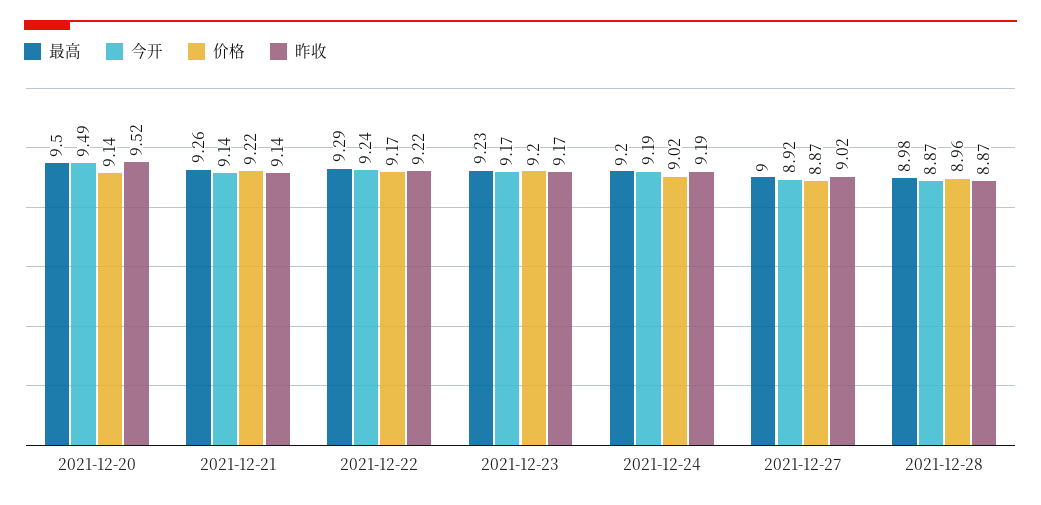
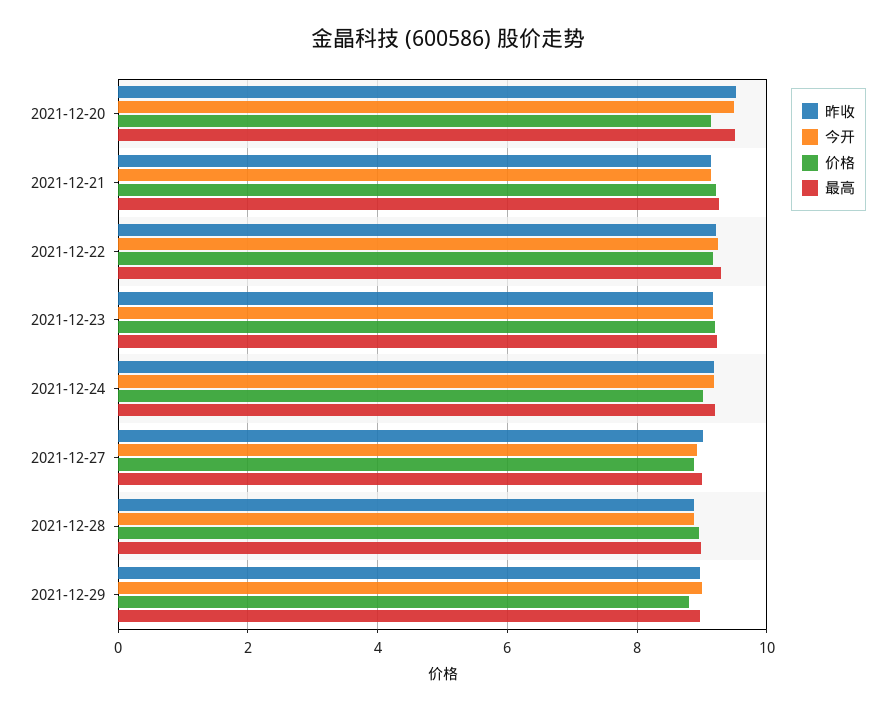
昨收, 2021-12-29: none -> 9
今开, 2021-12-29: none -> 9
价格, 2021-12-29: none -> 8.8
最高, 2021-12-29: none -> 9

